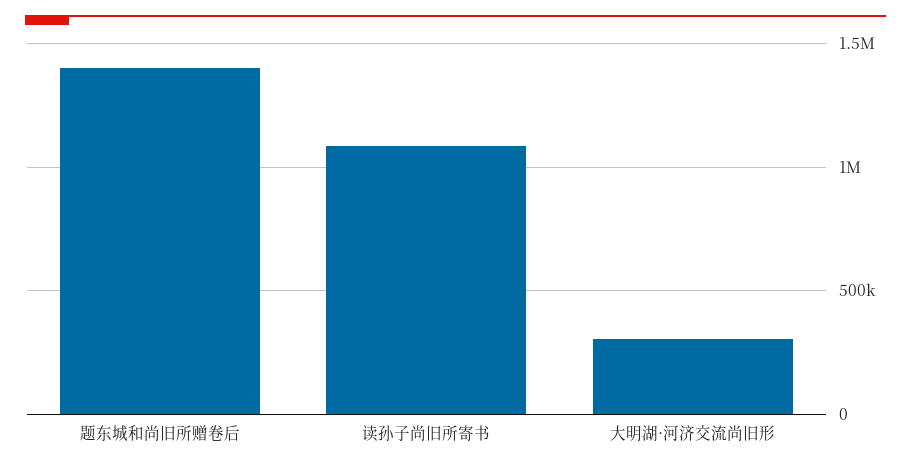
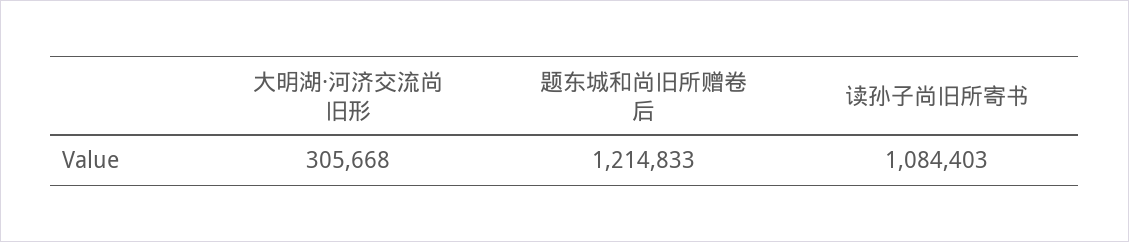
题东城和尚旧所赠卷后: 1400000 -> 1214833

